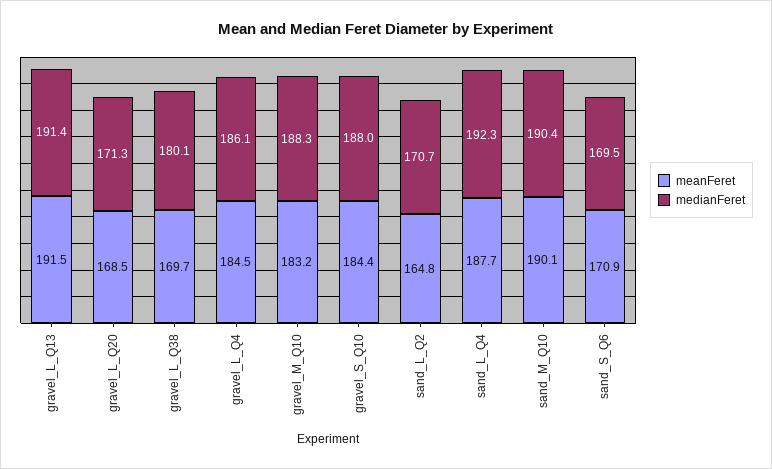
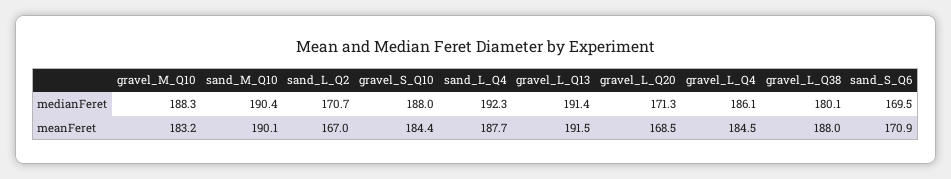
meanFeret, gravel_L_Q38: 169.7 -> 188
meanFeret, sand_L_Q2: 164.8 -> 167

